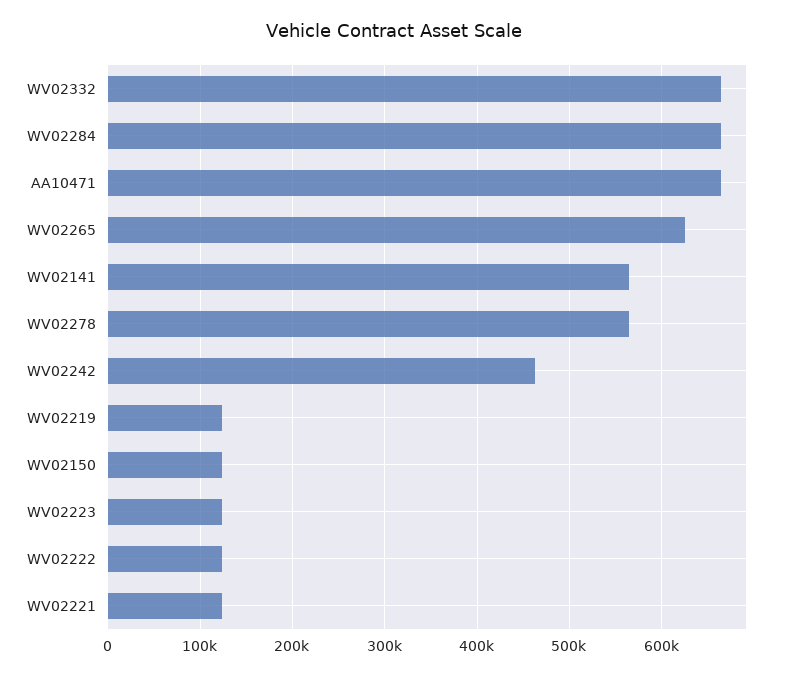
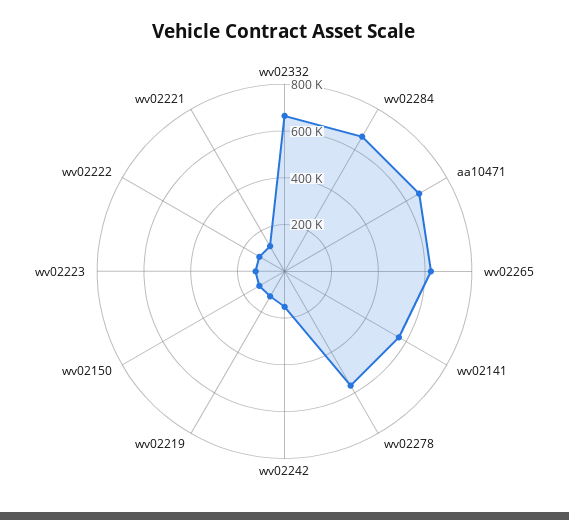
WV02242: 460000 -> 150000

